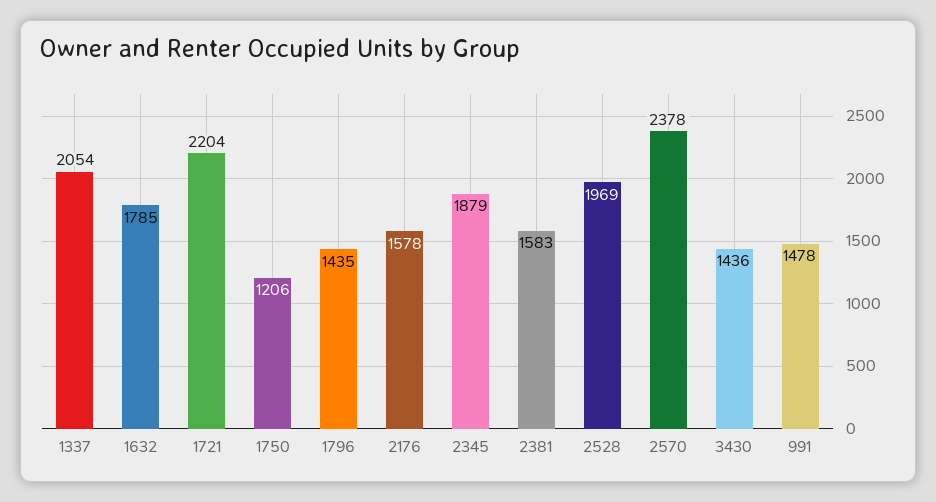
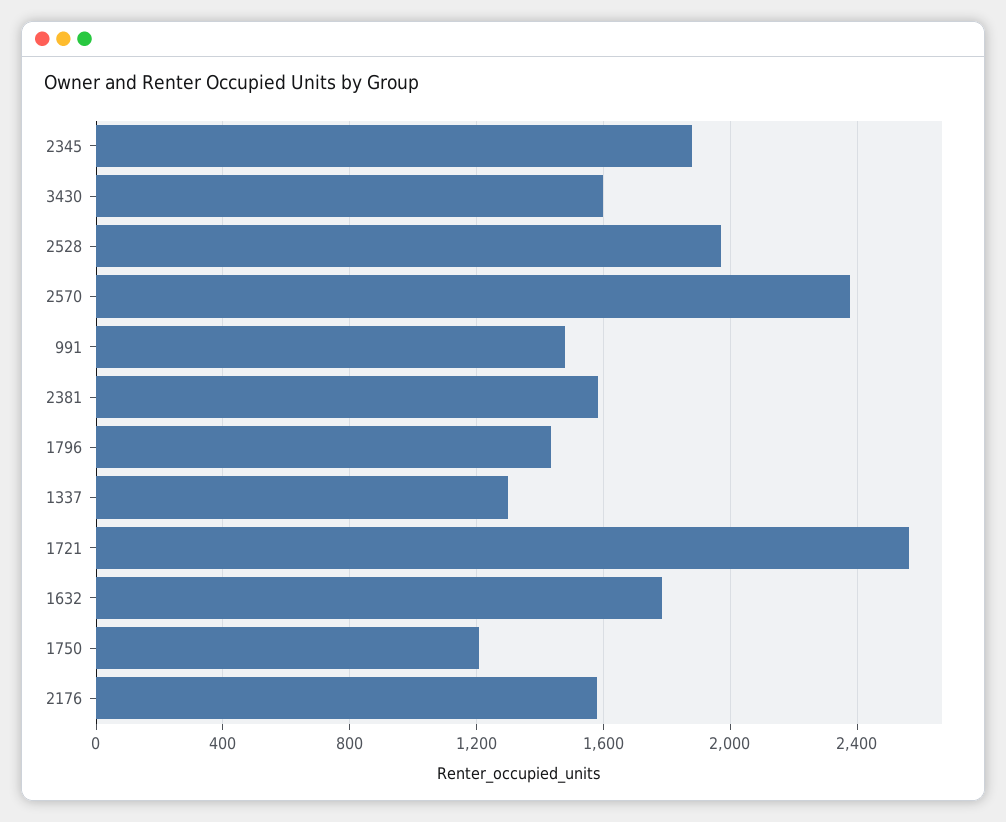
1337: 2054 -> 1300
1721: 2204 -> 2550
3430: 1436 -> 1600

